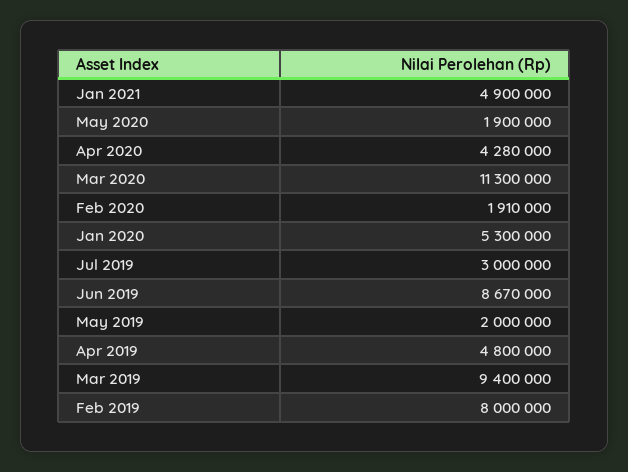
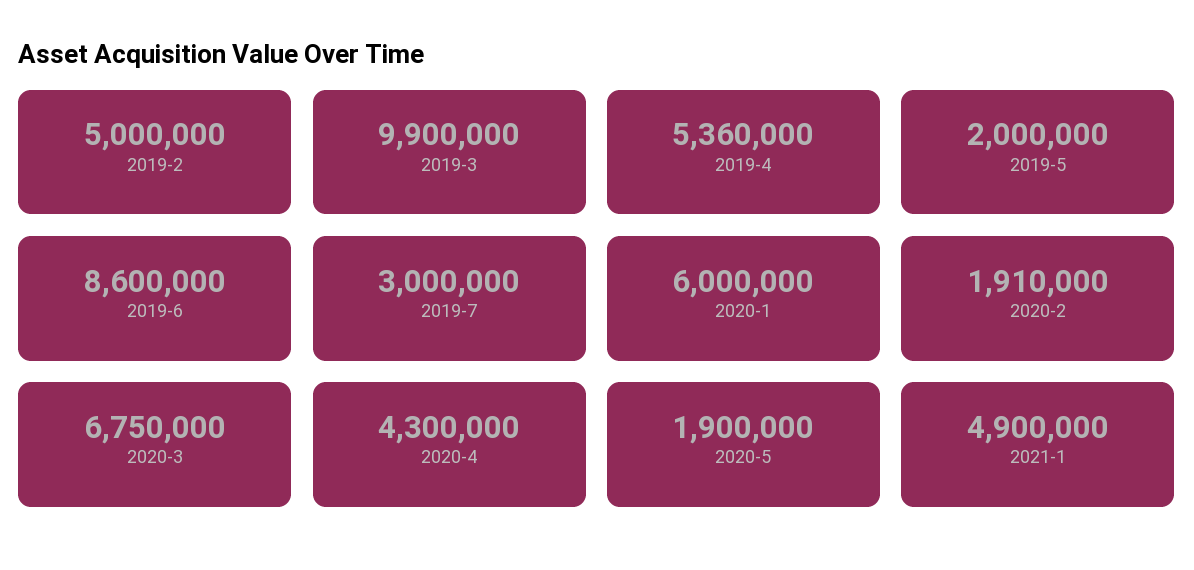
Apr 2020: 4280000 -> 4300000
Mar 2020: 11300000 -> 6750000
Jan 2020: 5300000 -> 6000000
Jun 2019: 8670000 -> 8600000
Apr 2019: 4800000 -> 5360000
Mar 2019: 9400000 -> 9900000
Feb 2019: 8000000 -> 5000000

